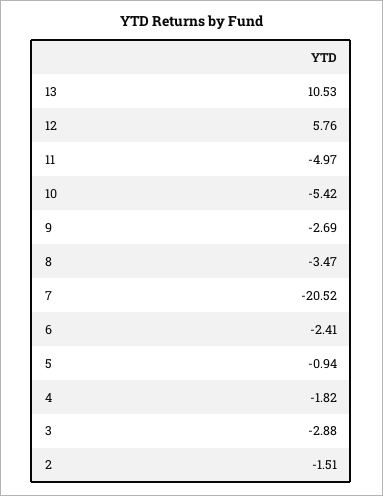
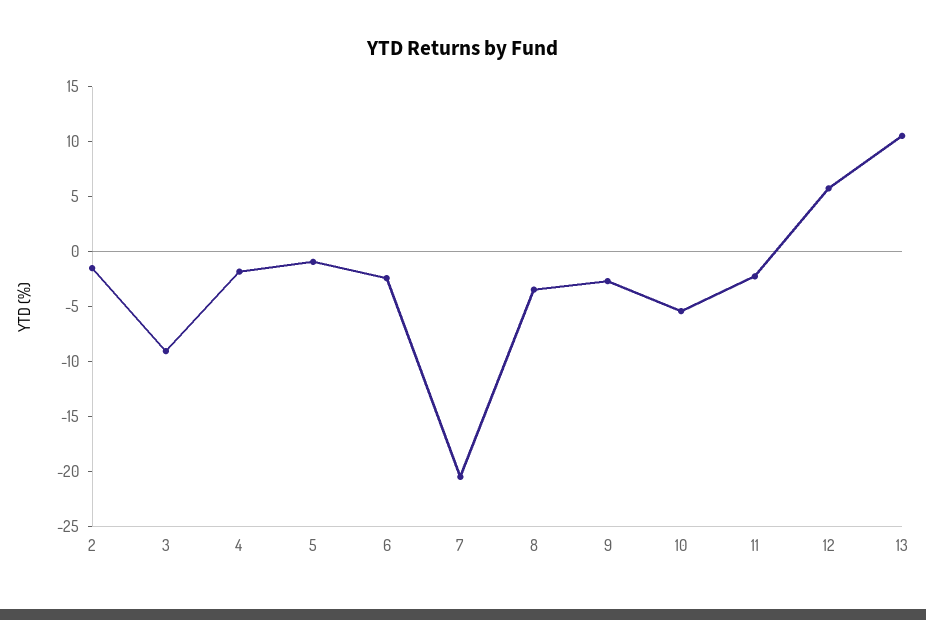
11: -4.97 -> -2
3: -2.88 -> -9

